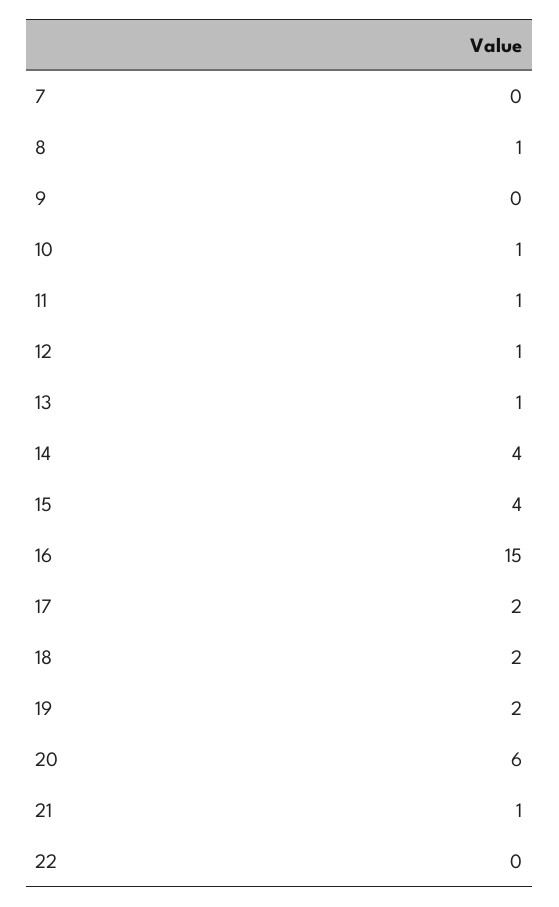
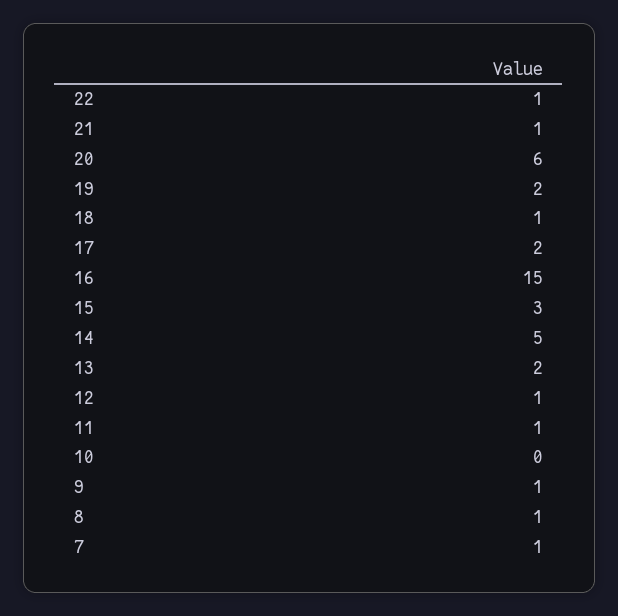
7: 0 -> 1
9: 0 -> 1
10: 1 -> 0
13: 1 -> 2
14: 4 -> 5
15: 4 -> 3
18: 2 -> 1
22: 0 -> 1

